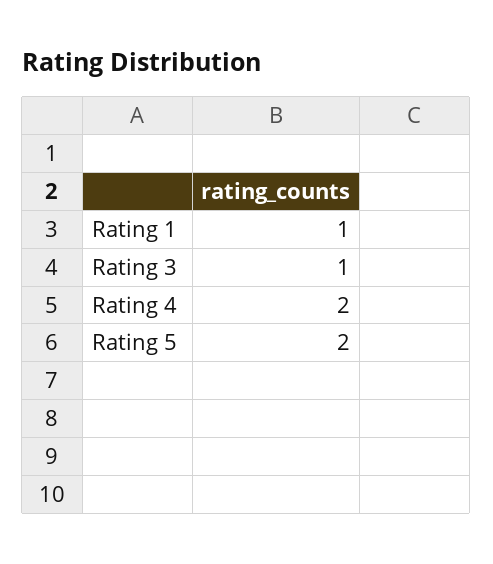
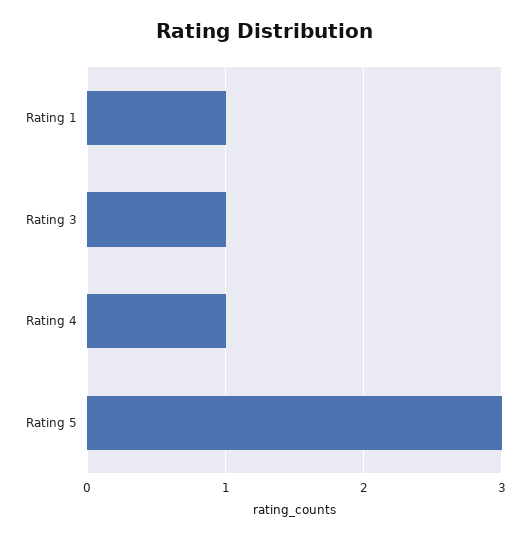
Rating 4: 2 -> 1
Rating 5: 2 -> 3

